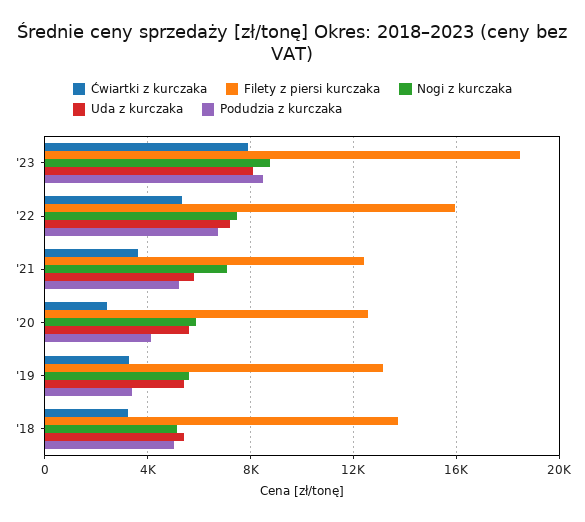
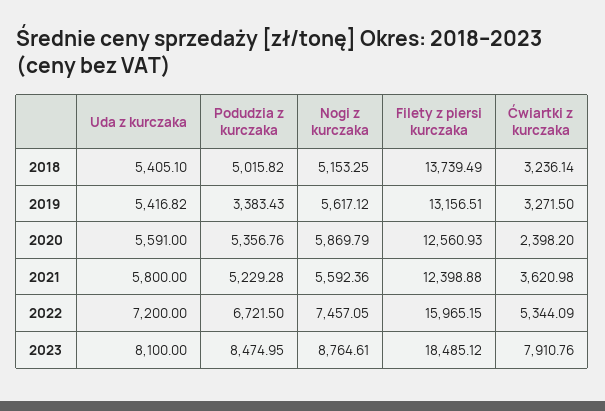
Nogi z kurczaka, '21: 7000 -> 5592.36
Podudzia z kurczaka, '20: 4000 -> 5356.76

